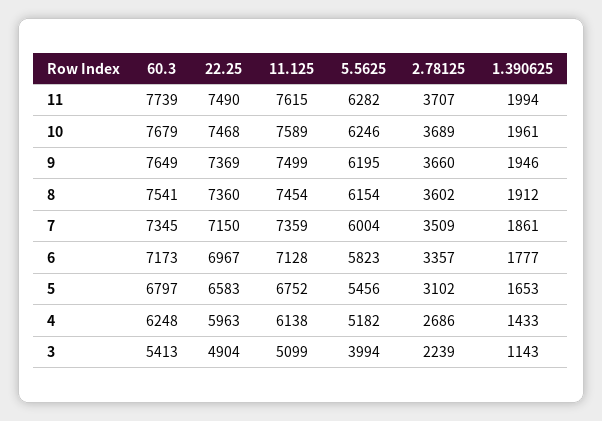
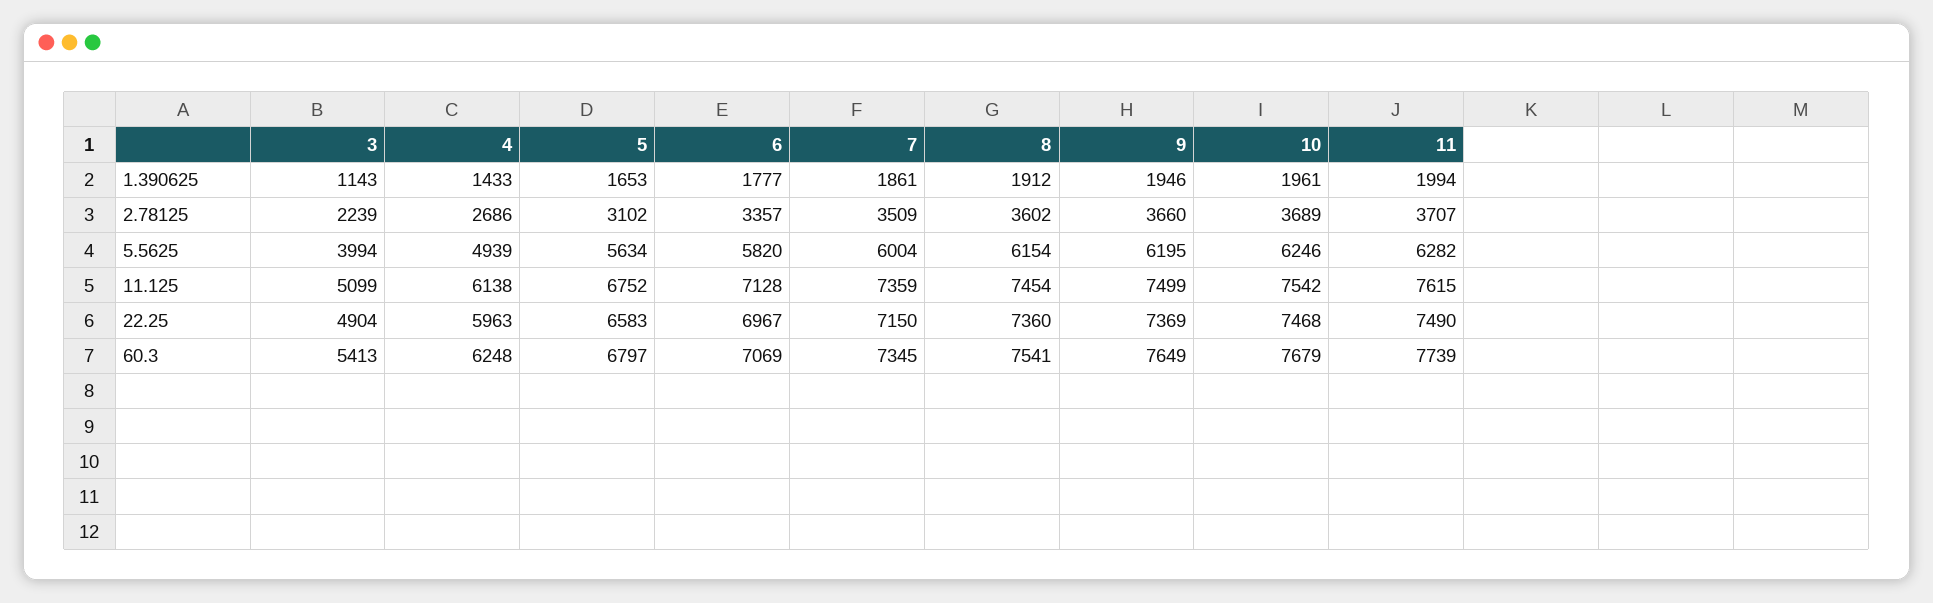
11.125, 10: 7589 -> 7542
60.3, 6: 7173 -> 7069
5.5625, 6: 5823 -> 5820
5.5625, 5: 5456 -> 5634
5.5625, 4: 5182 -> 4939

